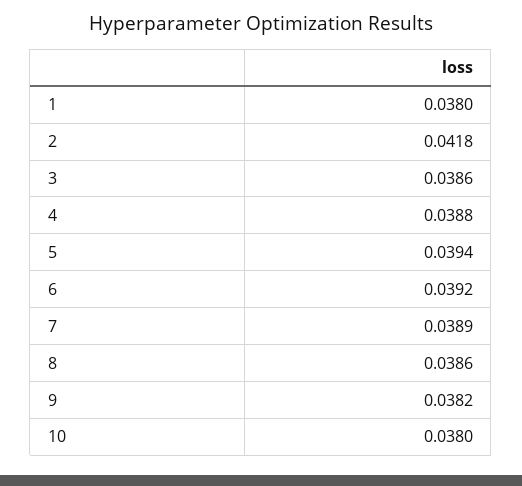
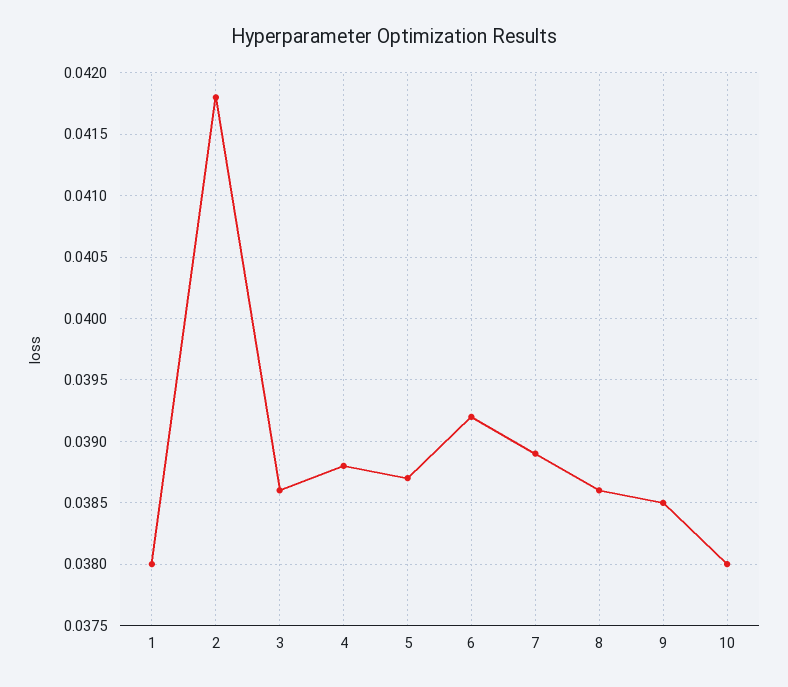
5: 0.0394 -> 0.0387
9: 0.0382 -> 0.0385

